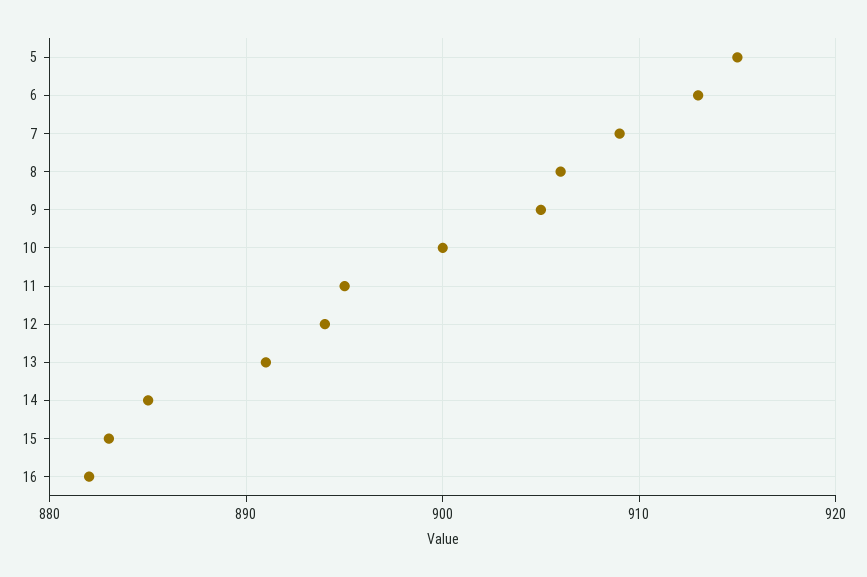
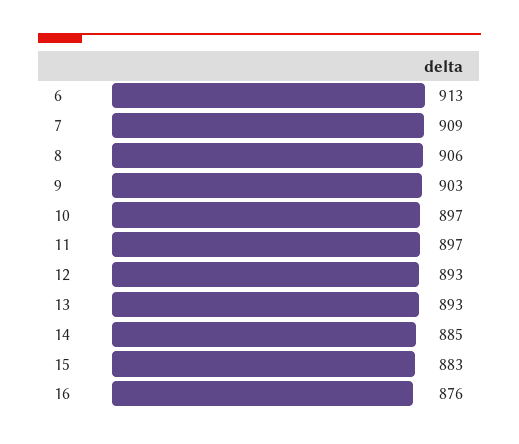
5: 915 -> none
9: 905 -> 903
10: 900 -> 897
11: 895 -> 897
12: 894 -> 893
13: 891 -> 893
16: 882 -> 876

